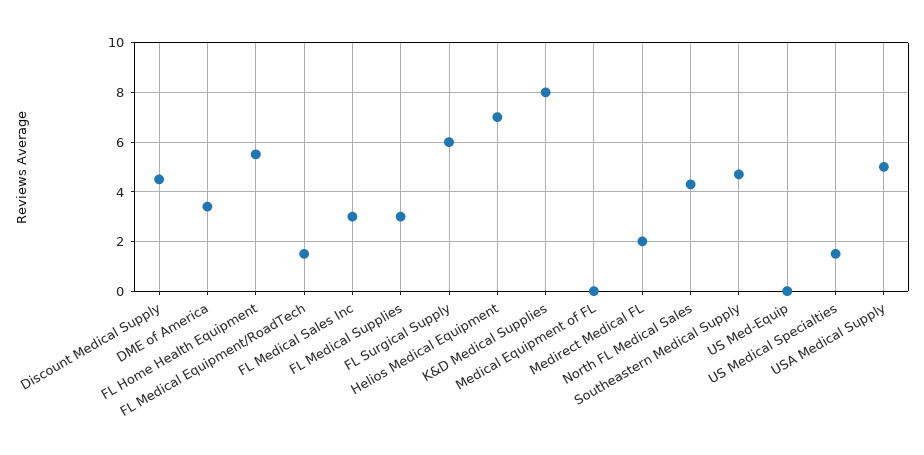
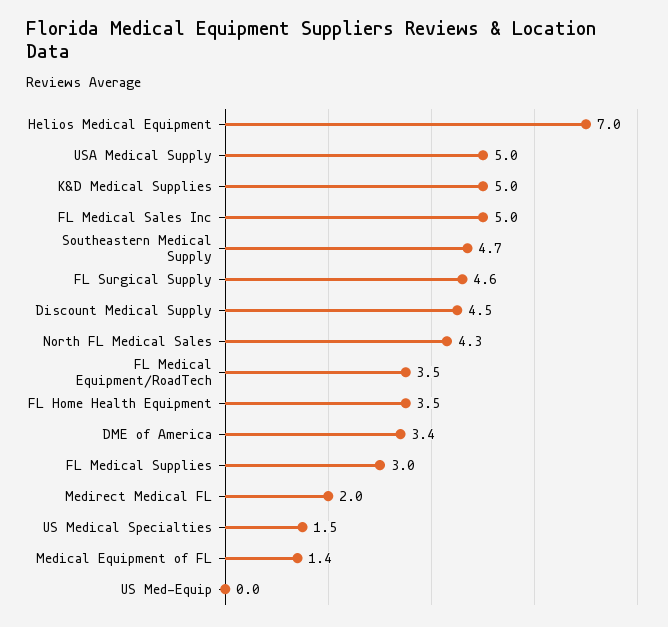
FL Home Health Equipment: 5.5 -> 3.5
FL Medical Equipment/RoadTech: 1.5 -> 3.5
FL Medical Sales Inc: 3 -> 5
FL Surgical Supply: 6 -> 4.6
K&D Medical Supplies: 8 -> 5
Medical Equipment of FL: 0 -> 1.4

